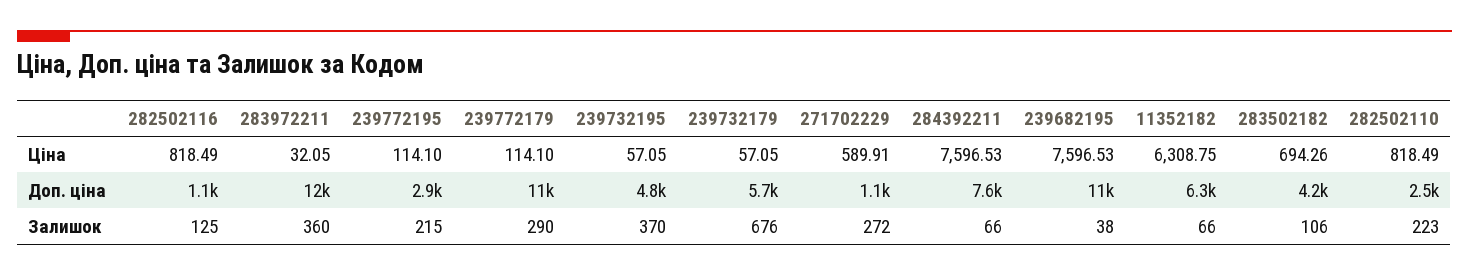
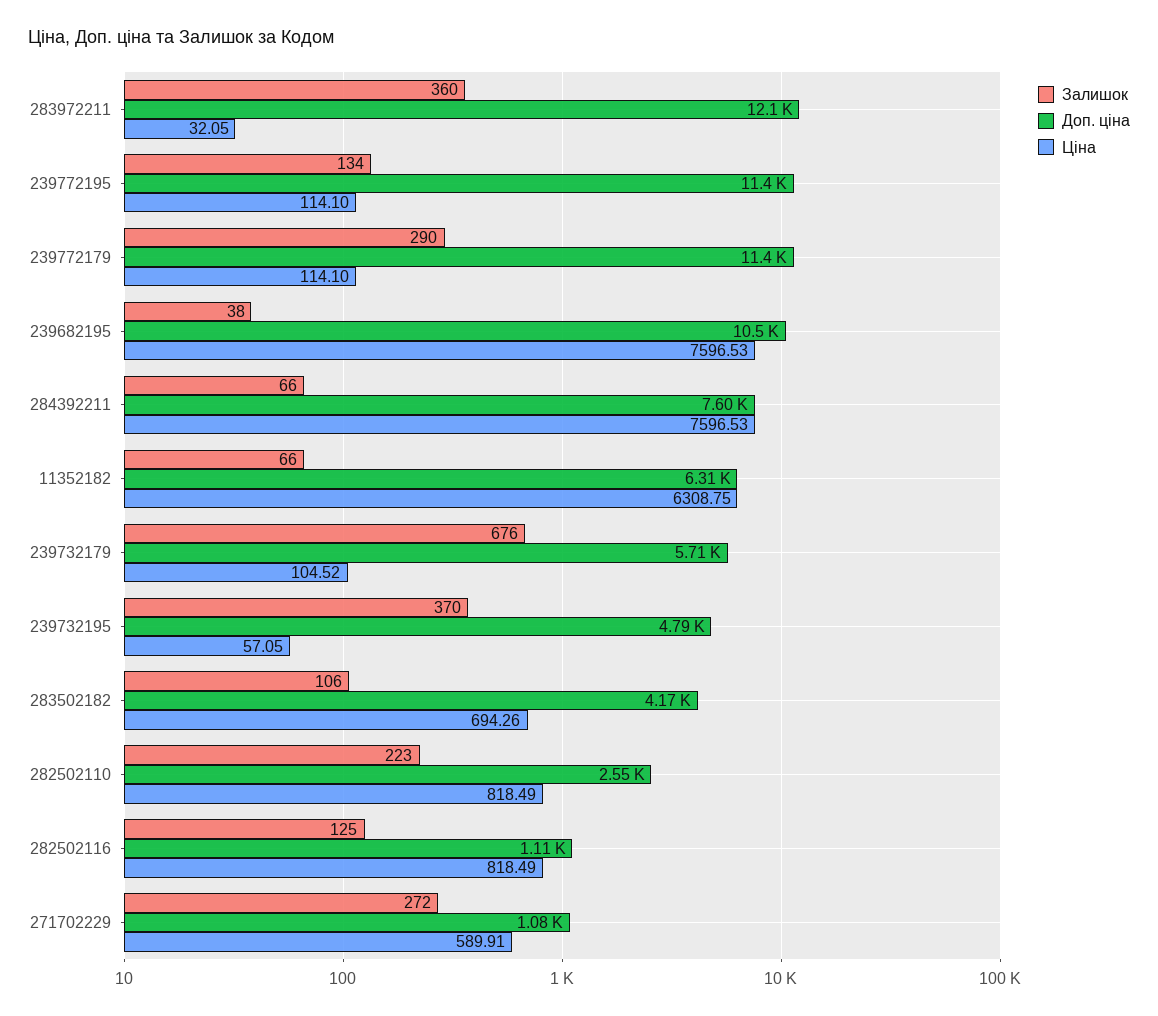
Ціна, 239732179: 57.05 -> 104.52
Доп. ціна, 239772195: 2900 -> 11400
Залишок, 239772195: 215 -> 134

